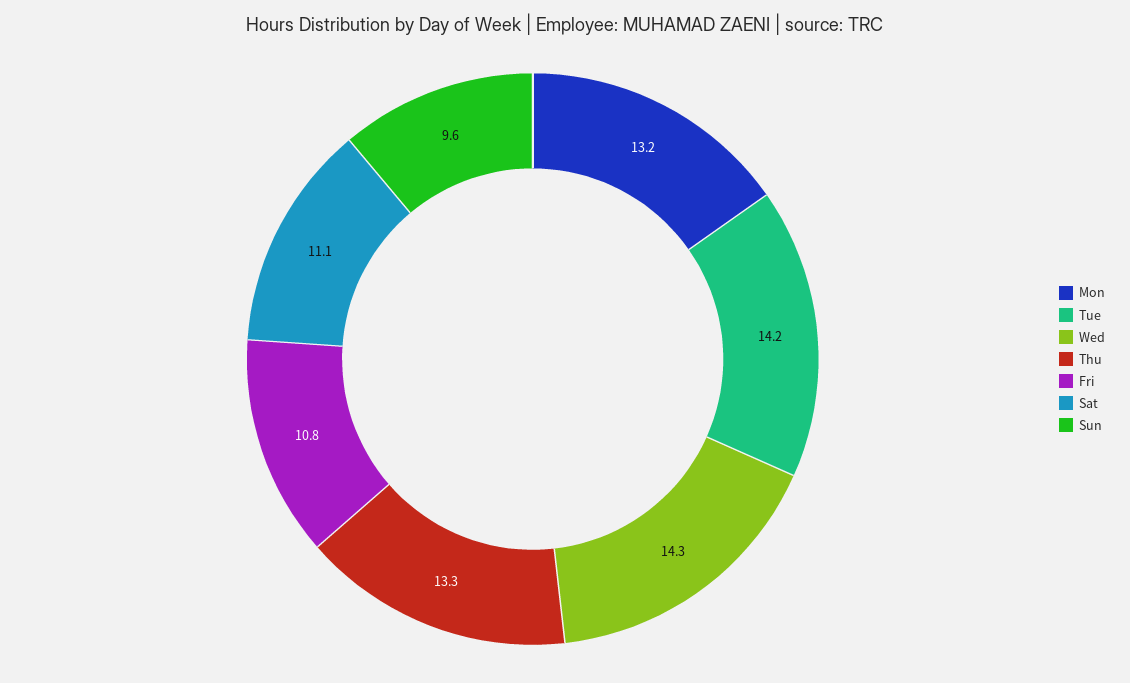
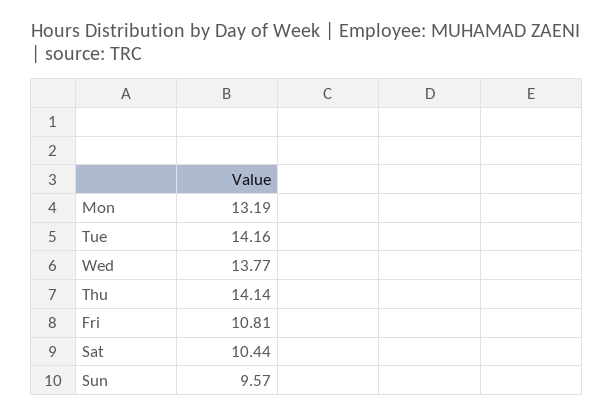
Wed: 14.3 -> 13.77
Thu: 13.3 -> 14.14
Sat: 11.1 -> 10.44

